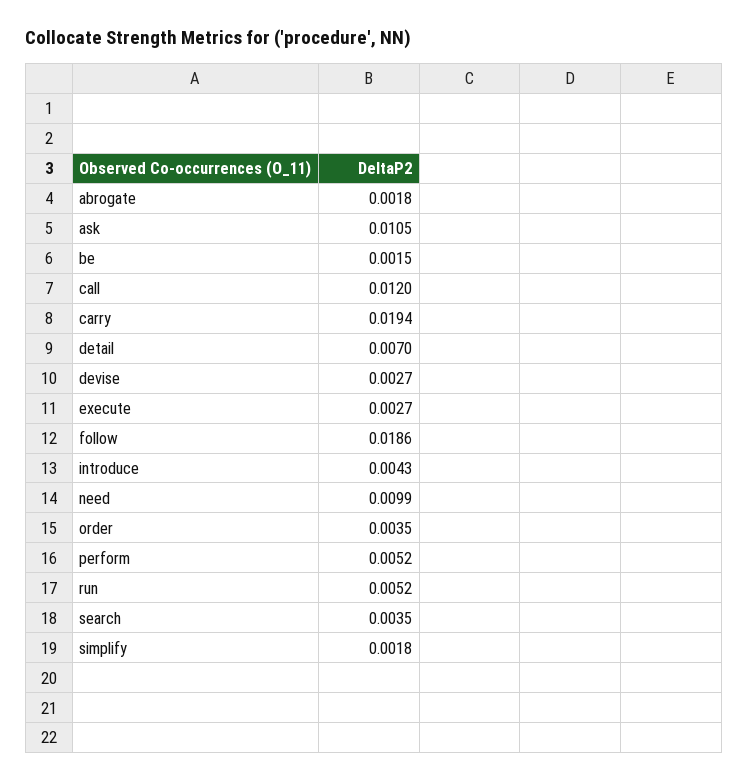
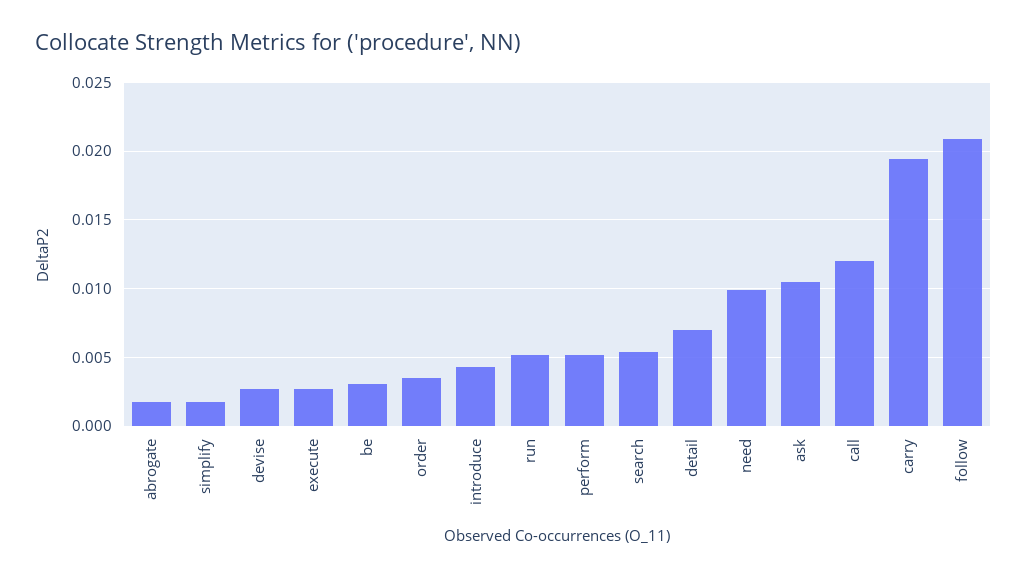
be: 0.0015 -> 0.003
follow: 0.0186 -> 0.021
search: 0.0035 -> 0.0055

